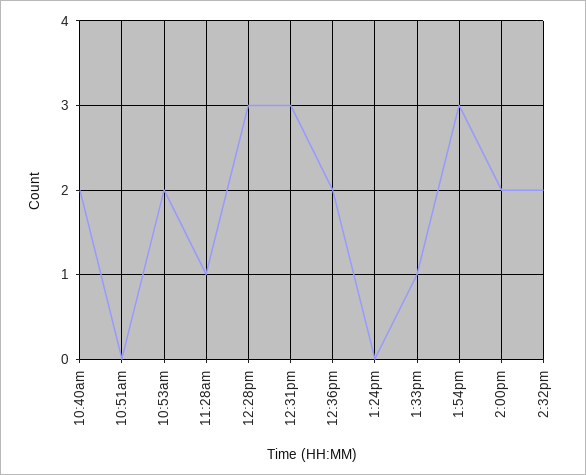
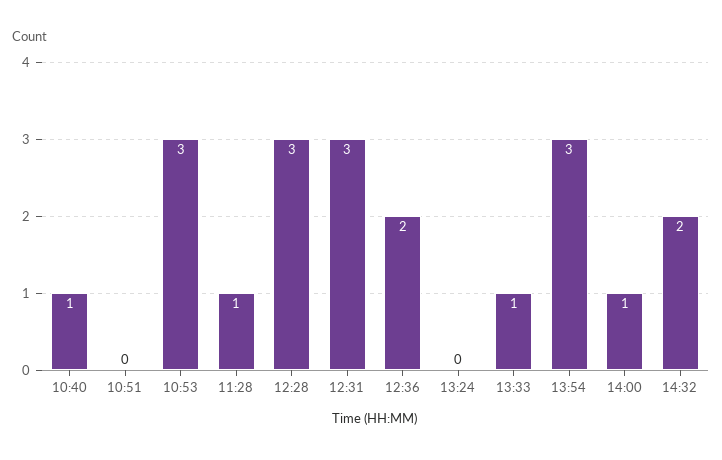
10:40am: 2 -> 1
10:53am: 2 -> 3
2:00pm: 2 -> 1

